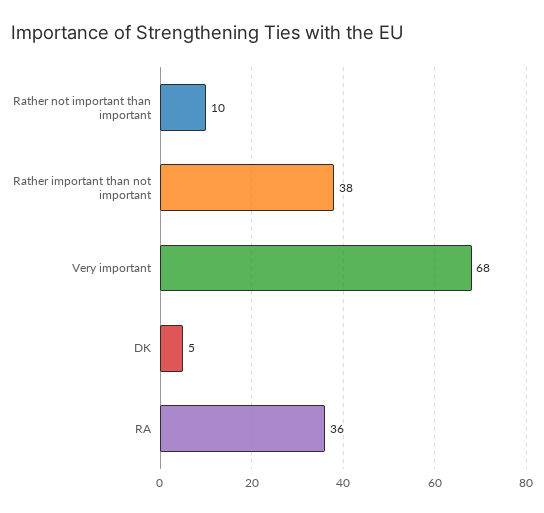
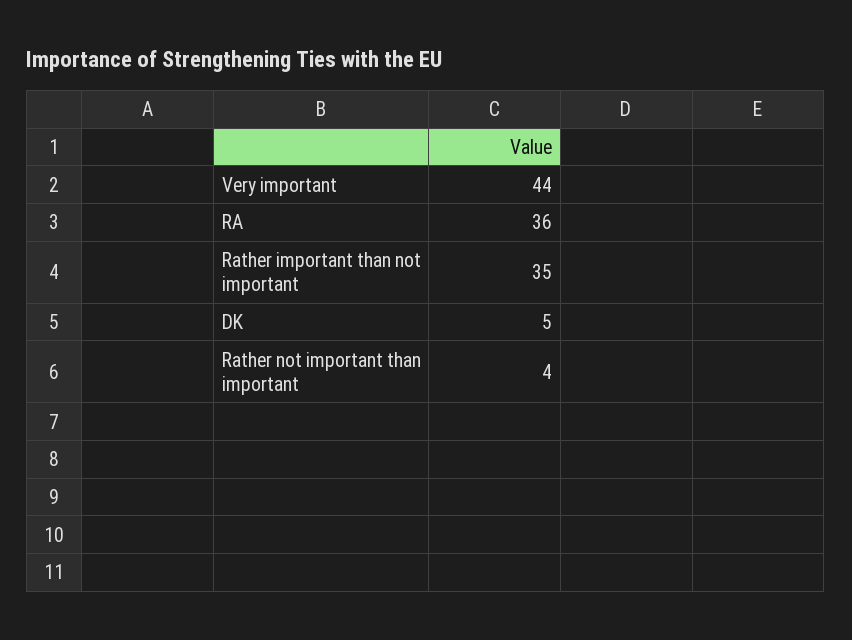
Rather not important than important: 10 -> 4
Rather important than not important: 38 -> 35
Very important: 68 -> 44

